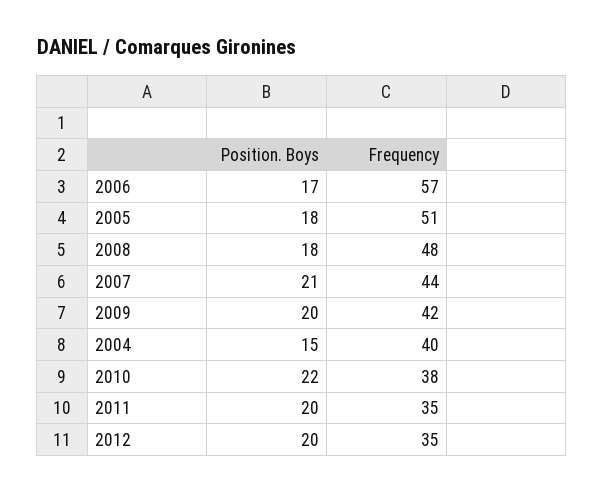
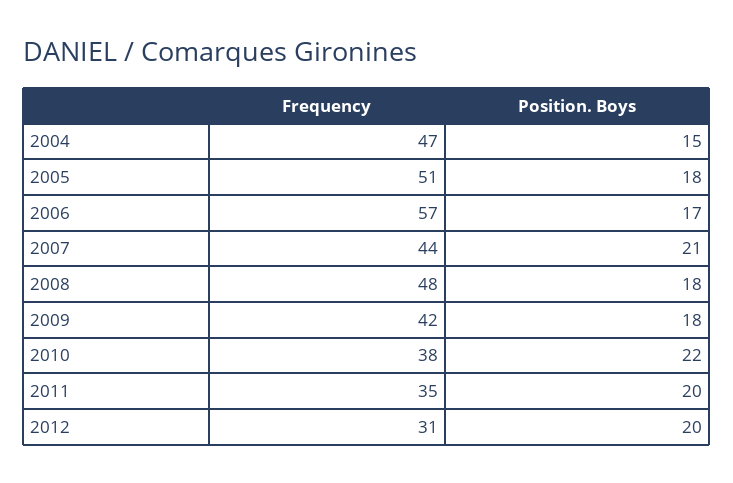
Position. Boys, 2009: 20 -> 18
Frequency, 2004: 40 -> 47
Frequency, 2012: 35 -> 31

